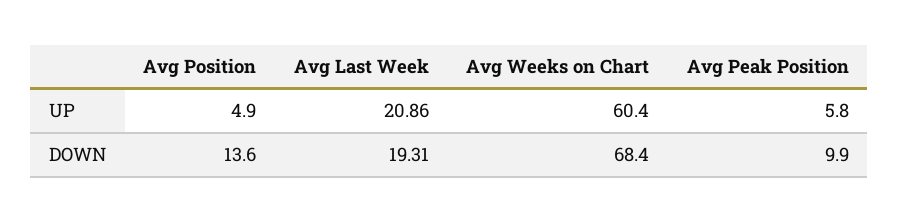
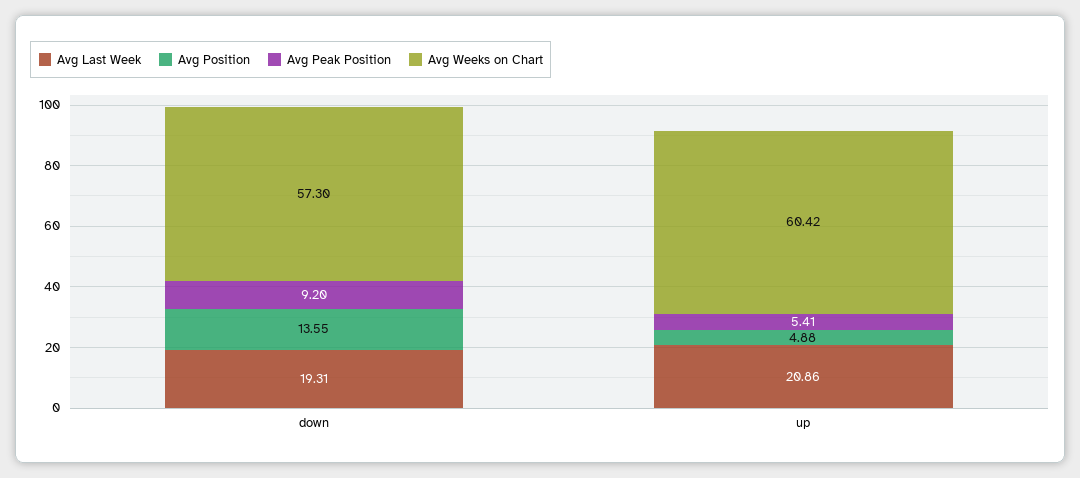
Avg Peak Position, UP: 5.8 -> 5.41
Avg Weeks on Chart, DOWN: 68.4 -> 57.3
Avg Peak Position, DOWN: 9.9 -> 9.2

